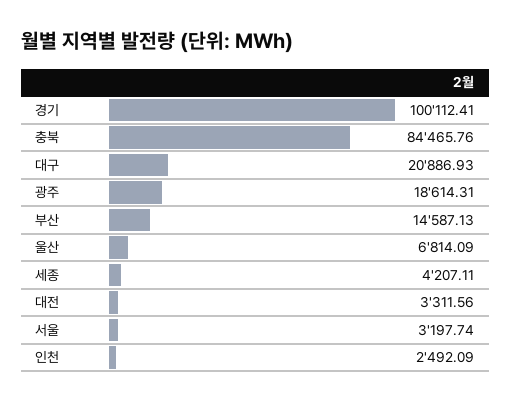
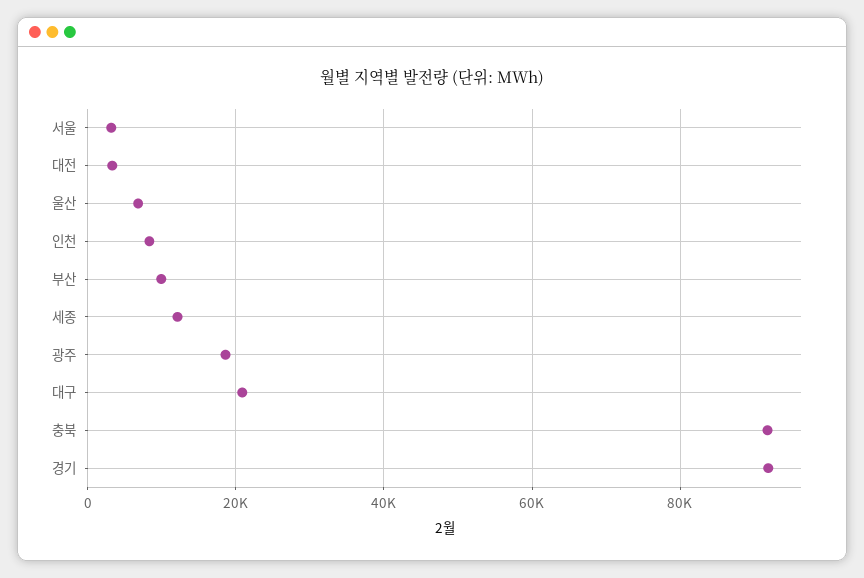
경기: 100112.41 -> 92000
충북: 84465.76 -> 92000
부산: 14587.13 -> 10000
세종: 4207.11 -> 12000
인천: 2492.09 -> 8000

